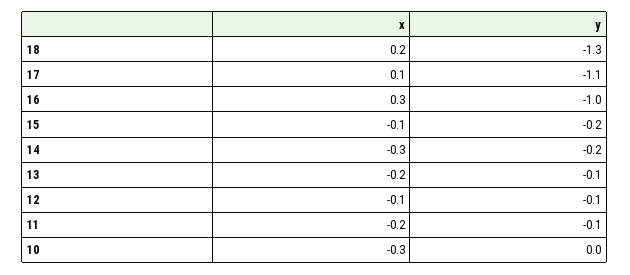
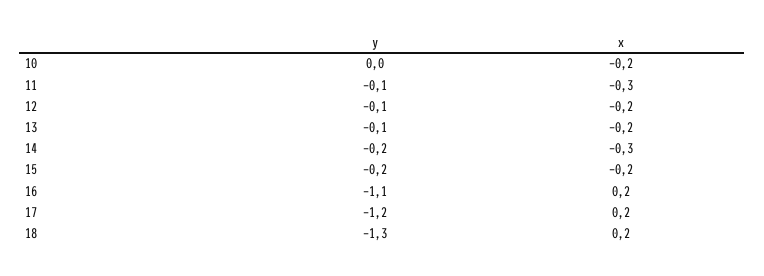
x, 17: 0.1 -> 0.2
y, 17: -1.1 -> -1.2
x, 16: 0.3 -> 0.2
y, 16: -1 -> -1.1
x, 15: -0.1 -> -0.2
x, 12: -0.1 -> -0.2
x, 11: -0.2 -> -0.3
x, 10: -0.3 -> -0.2

